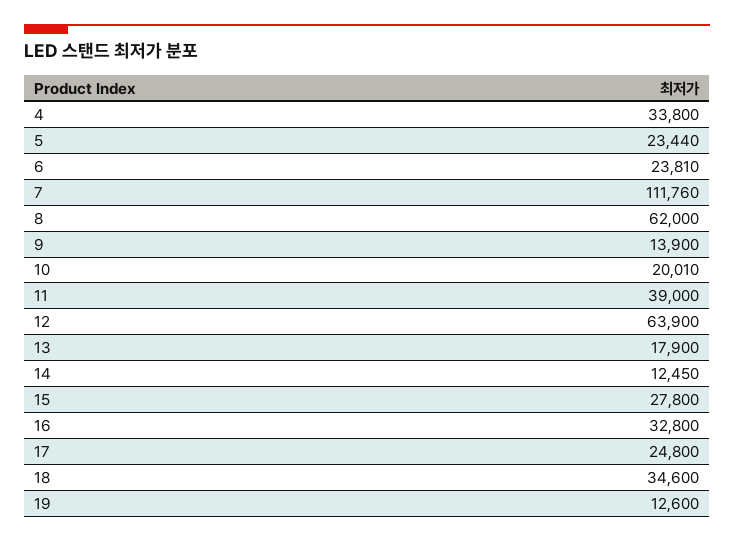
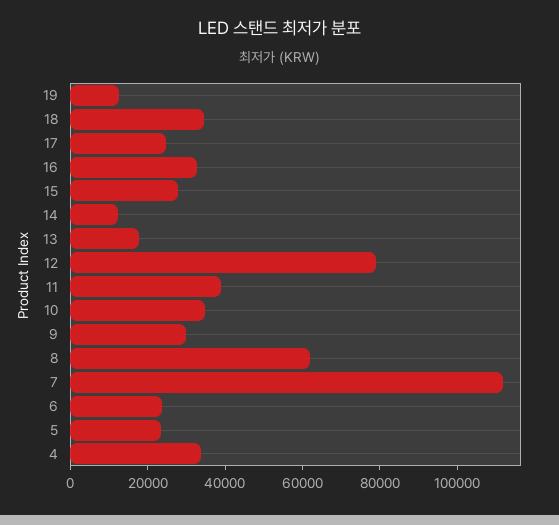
9: 13900 -> 30000
10: 20010 -> 35000
12: 63900 -> 80000

